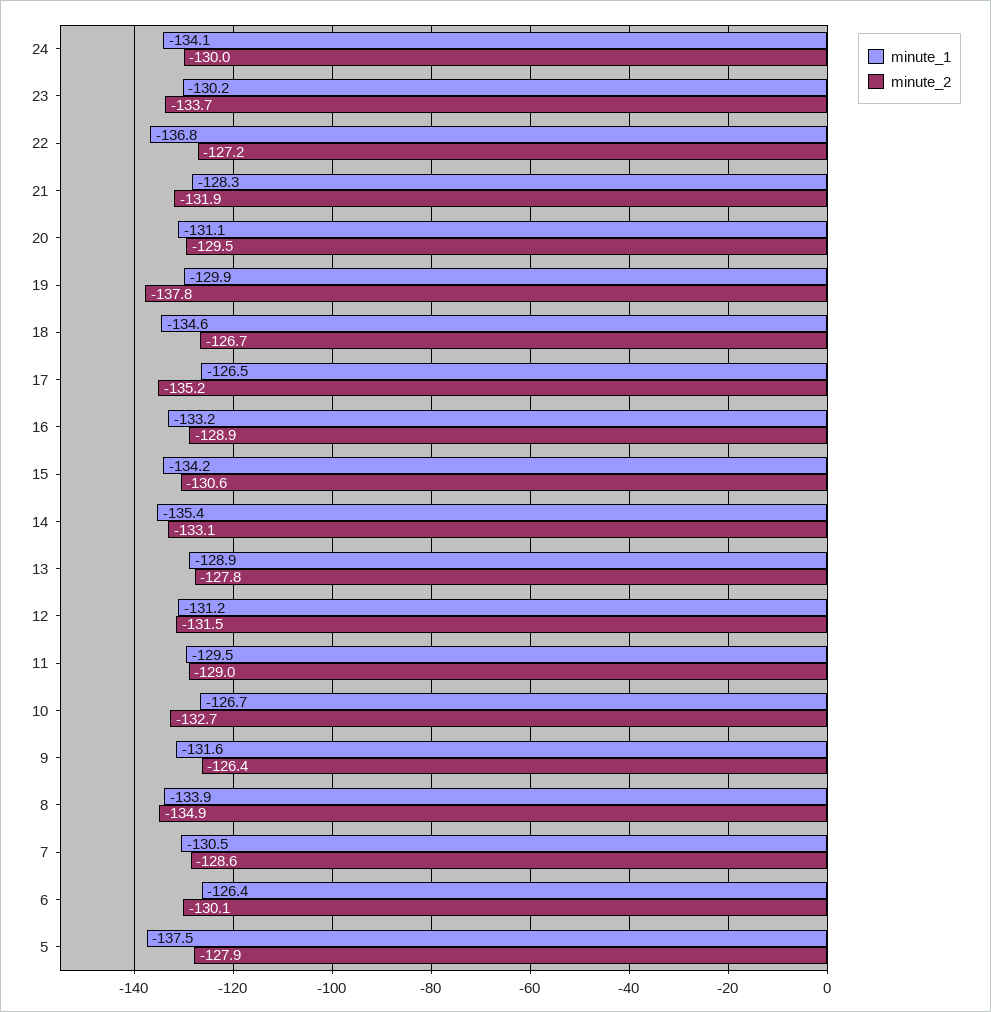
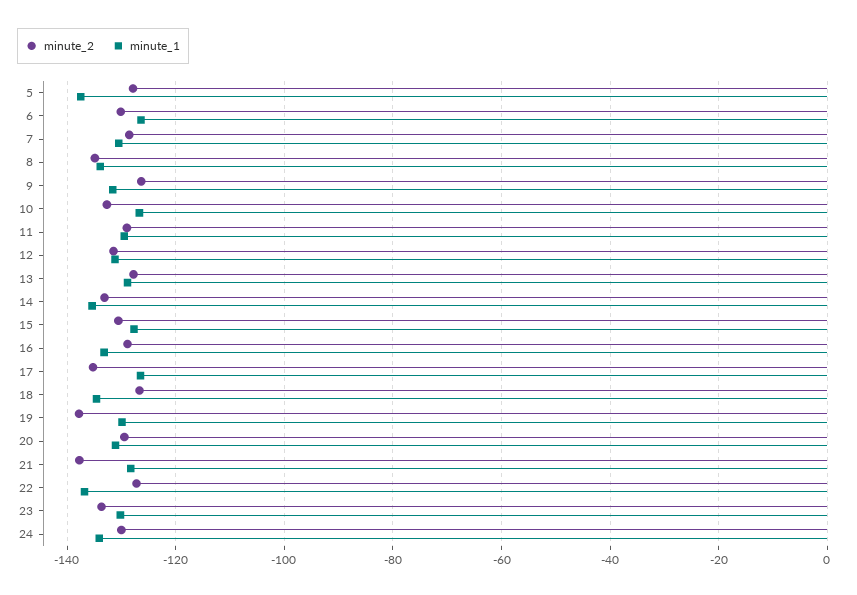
minute_2, 21: -131.9 -> -138
minute_1, 15: -134.2 -> -128

